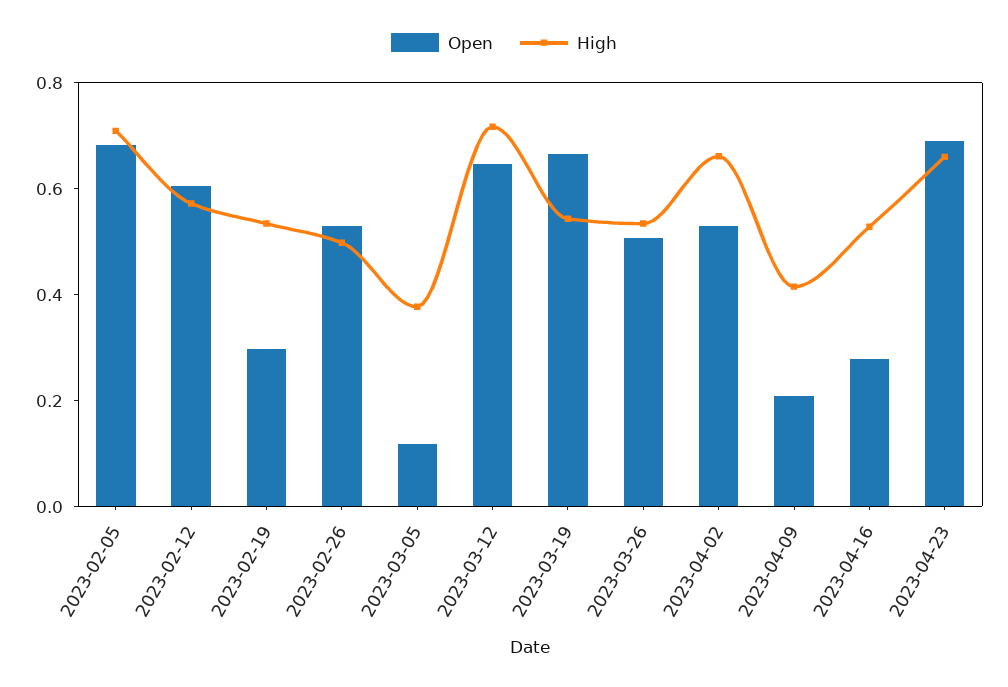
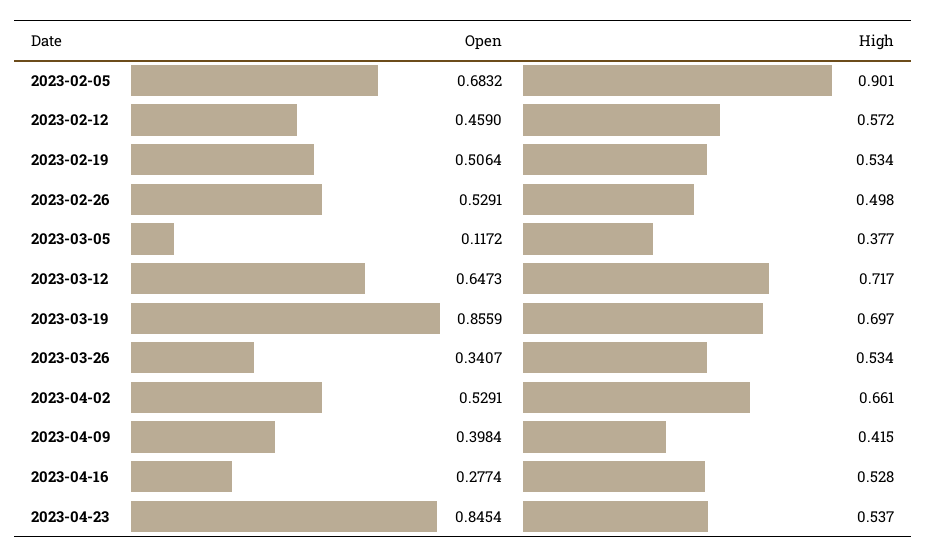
High, 2023-02-05: 0.7 -> 0.901
Open, 2023-02-12: 0.6 -> 0.459
Open, 2023-02-19: 0.3 -> 0.5064
Open, 2023-03-19: 0.65 -> 0.8559
High, 2023-03-19: 0.55 -> 0.697
Open, 2023-03-26: 0.5 -> 0.3407
Open, 2023-04-09: 0.2 -> 0.3984
Open, 2023-04-23: 0.7 -> 0.8454
High, 2023-04-23: 0.65 -> 0.537

